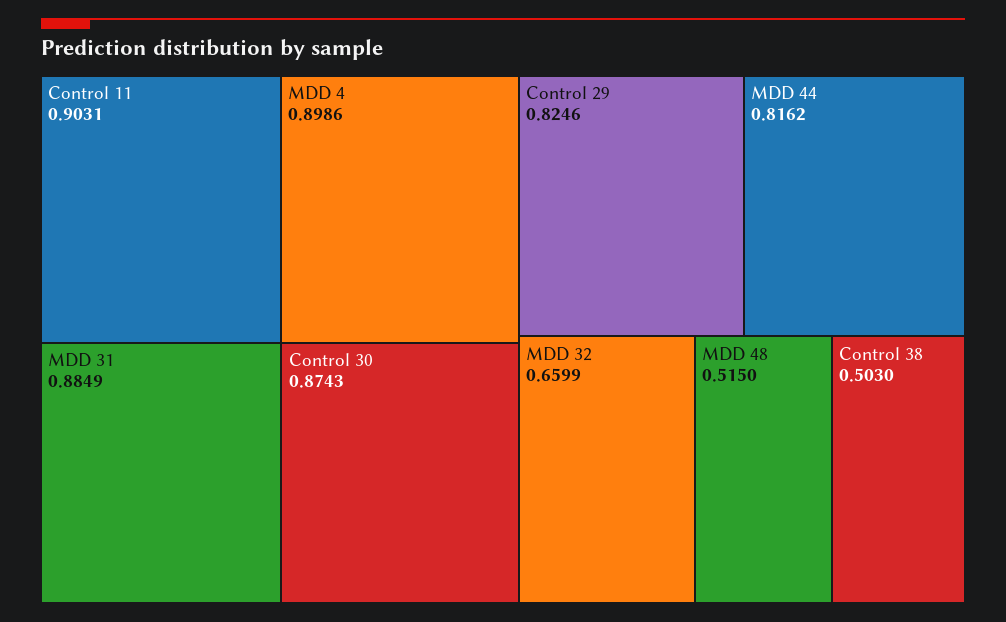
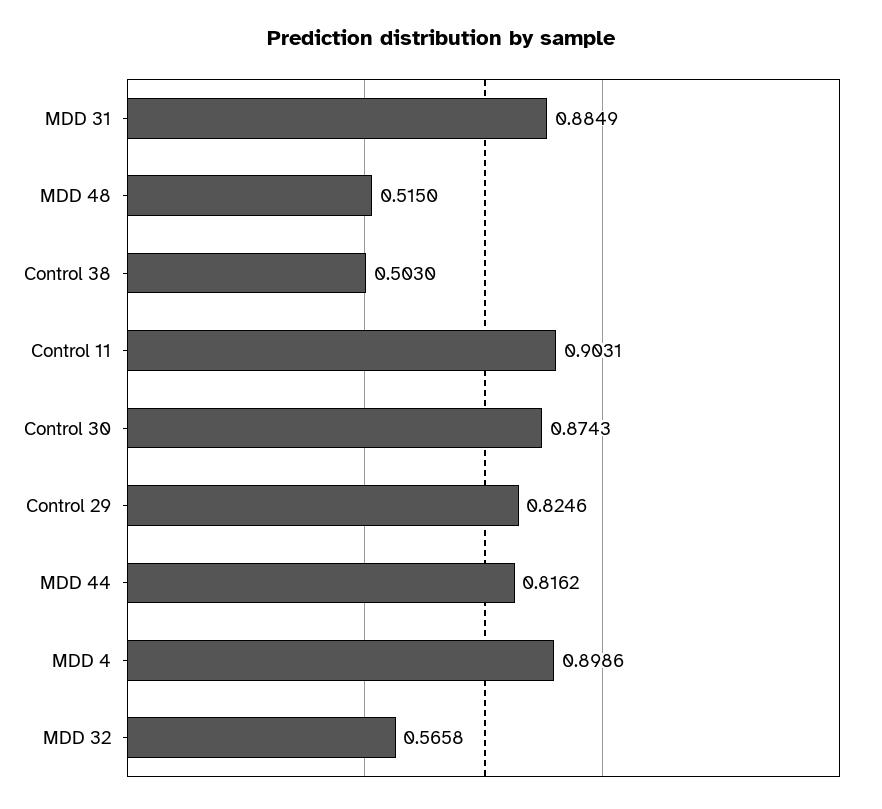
MDD 32: 0.6599 -> 0.5658

